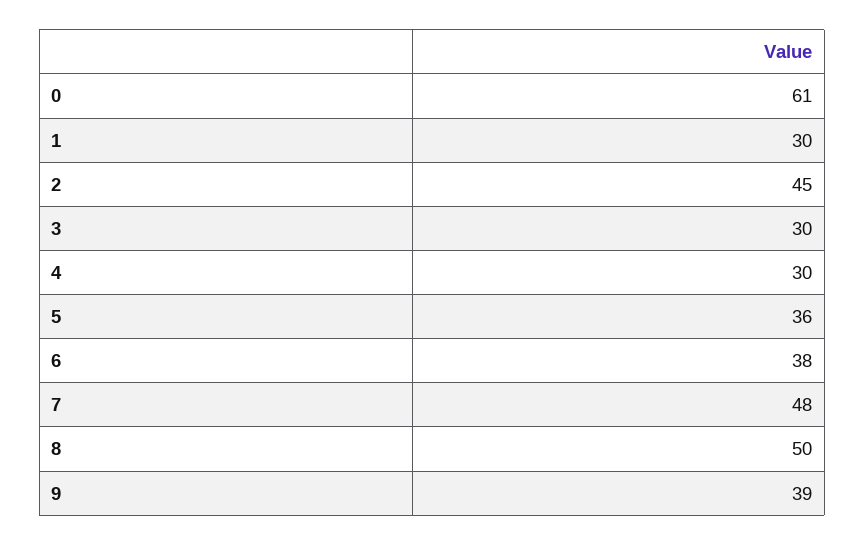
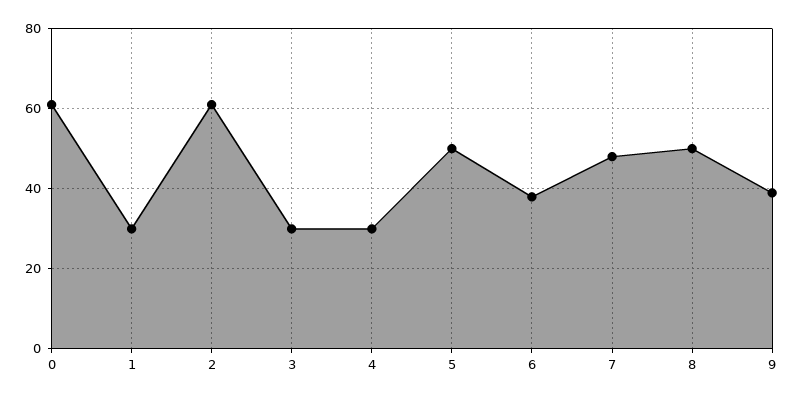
2: 45 -> 60
5: 36 -> 50

